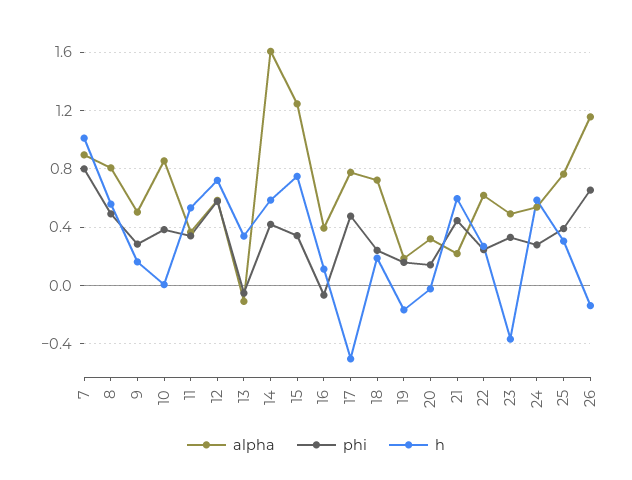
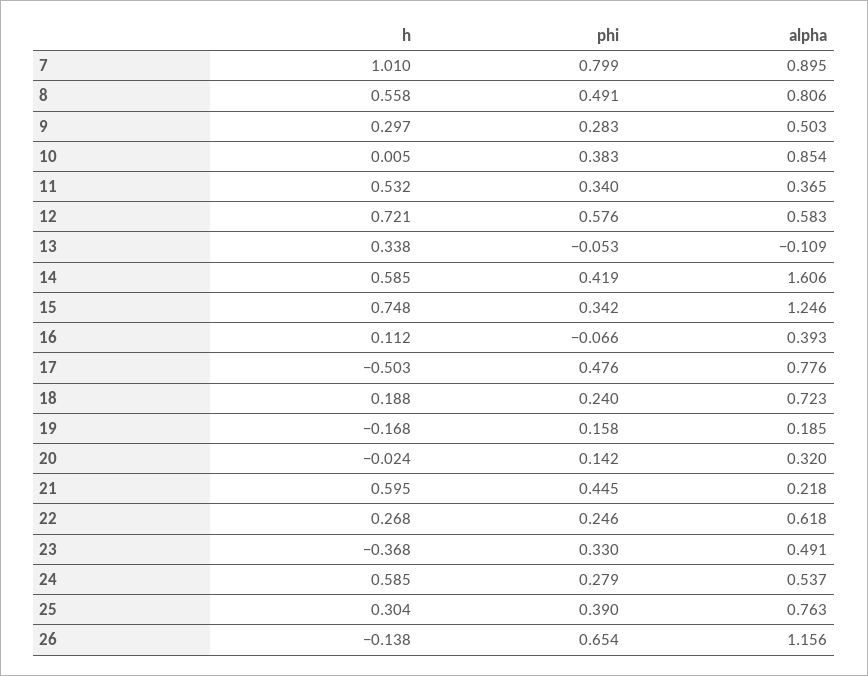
h, 9: 0.15 -> 0.297

